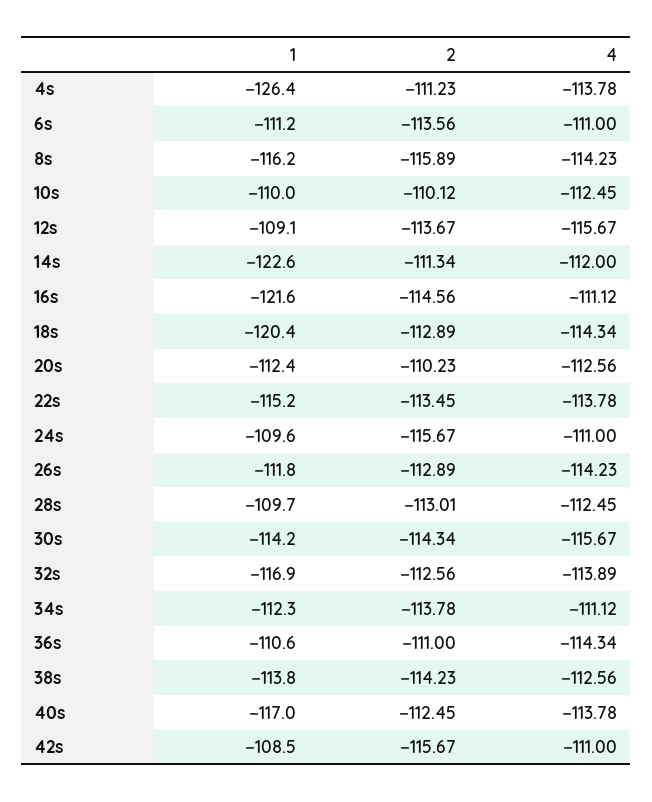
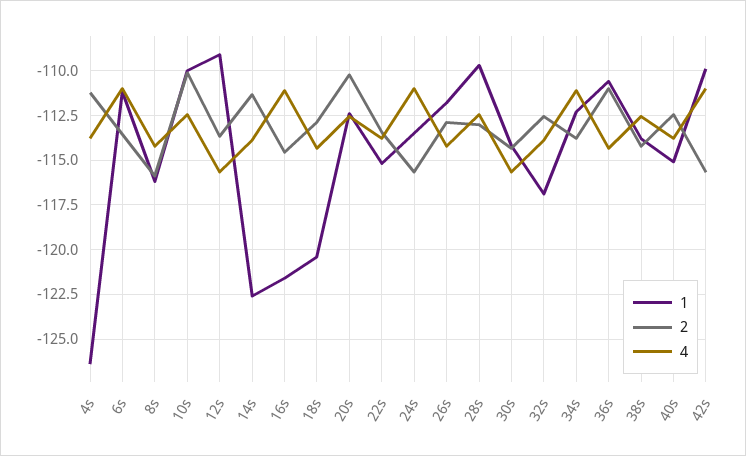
4, 14s: -112 -> -114
1, 24s: -109.6 -> -113.5
1, 40s: -117 -> -115
1, 42s: -108.5 -> -110

